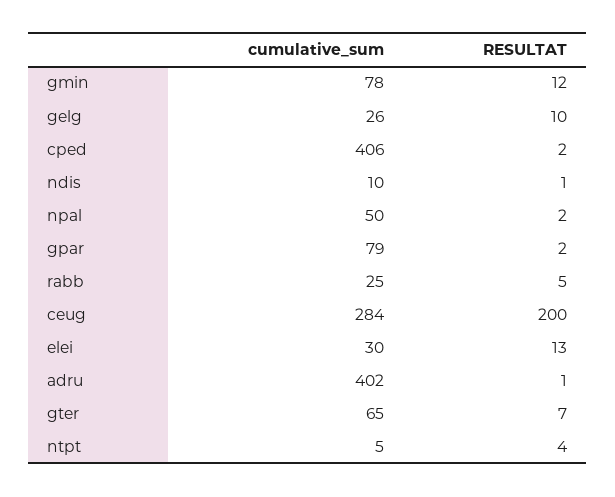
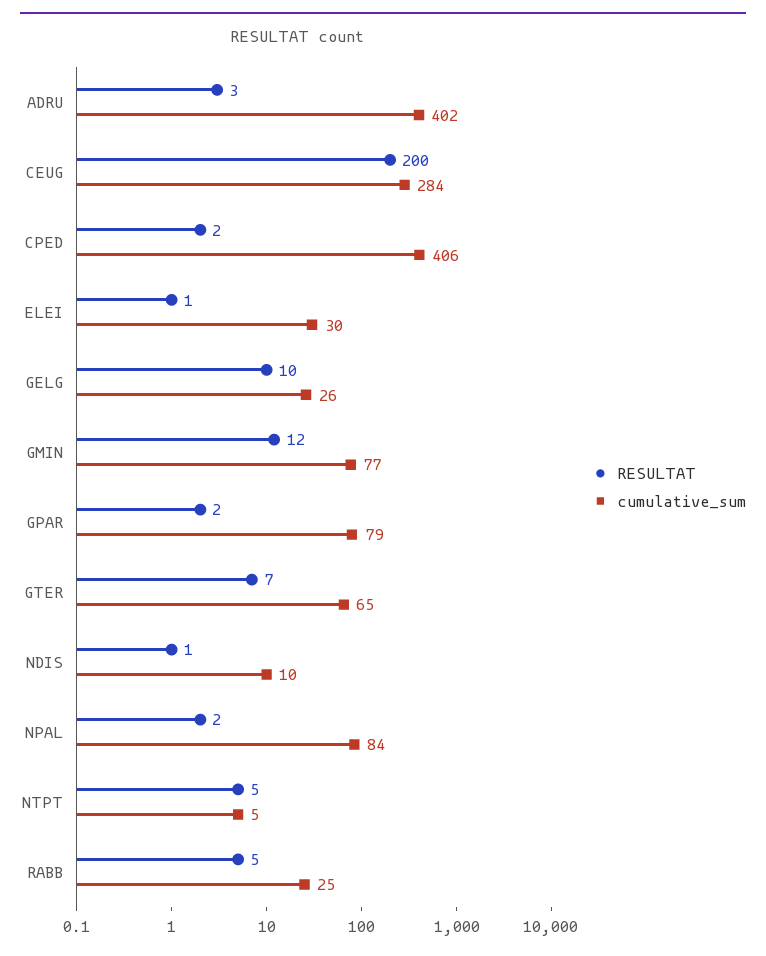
cumulative_sum, gmin: 78 -> 77
cumulative_sum, npal: 50 -> 84
RESULTAT, elei: 13 -> 1
RESULTAT, adru: 1 -> 3
RESULTAT, ntpt: 4 -> 5

